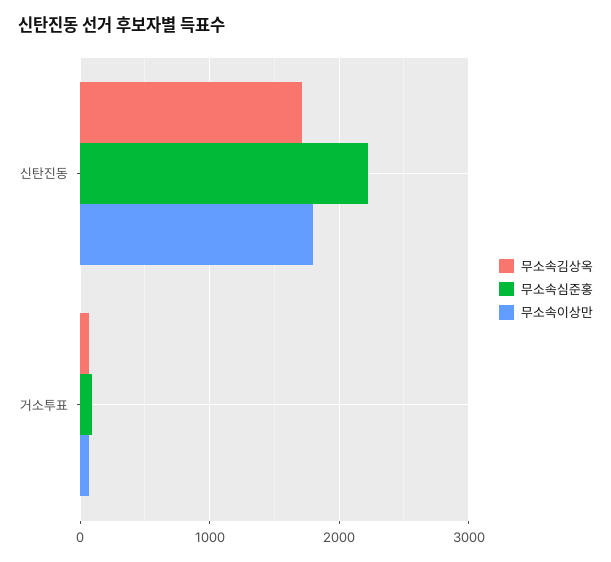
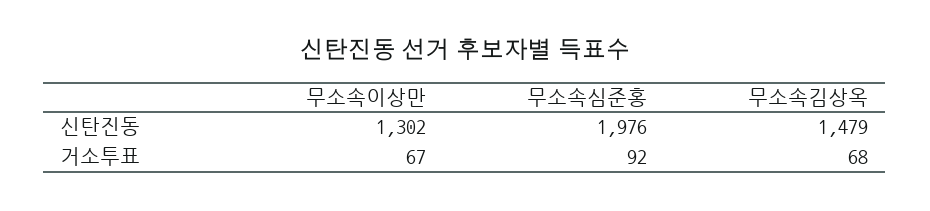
무소속김상옥, 신탄진동: 1700 -> 1479
무소속심준홍, 신탄진동: 2200 -> 1976
무소속이상만, 신탄진동: 1800 -> 1302

